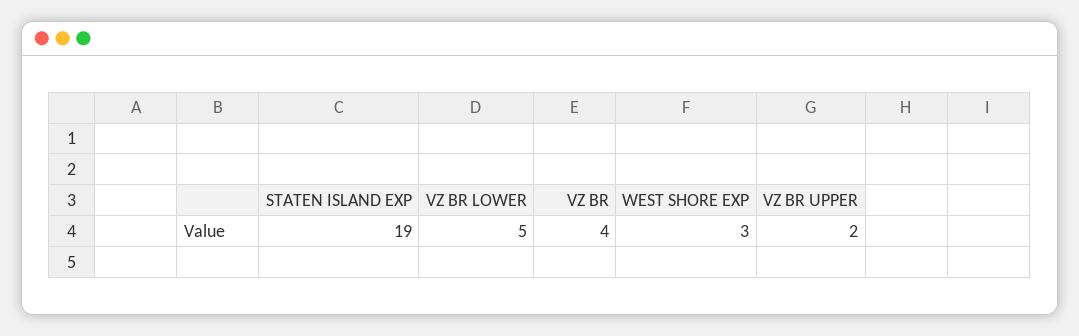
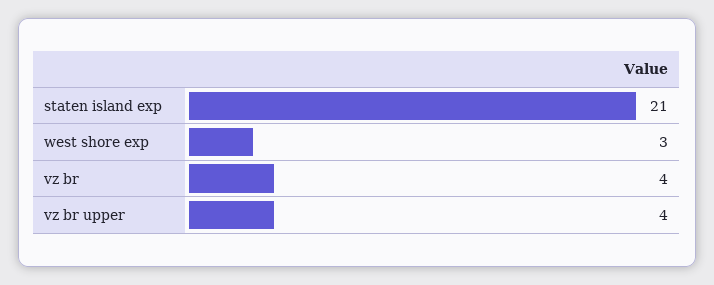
STATEN ISLAND EXP: 19 -> 21
VZ BR LOWER: 5 -> none
VZ BR UPPER: 2 -> 4

